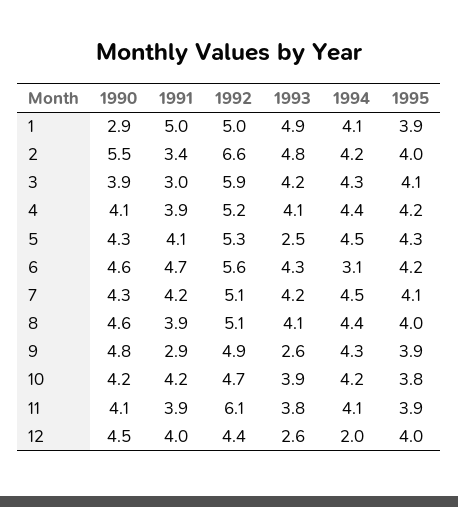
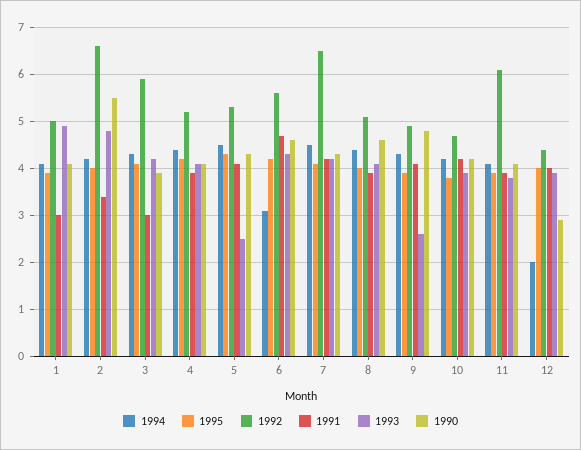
1990, 1: 2.9 -> 4
1991, 1: 5 -> 3
1992, 7: 5.1 -> 6.5
1991, 9: 2.9 -> 4
1990, 12: 4.5 -> 3
1993, 12: 2.6 -> 4

